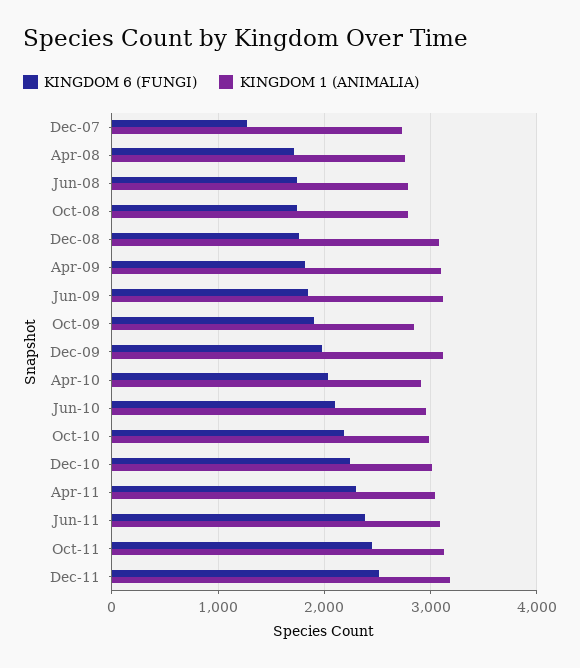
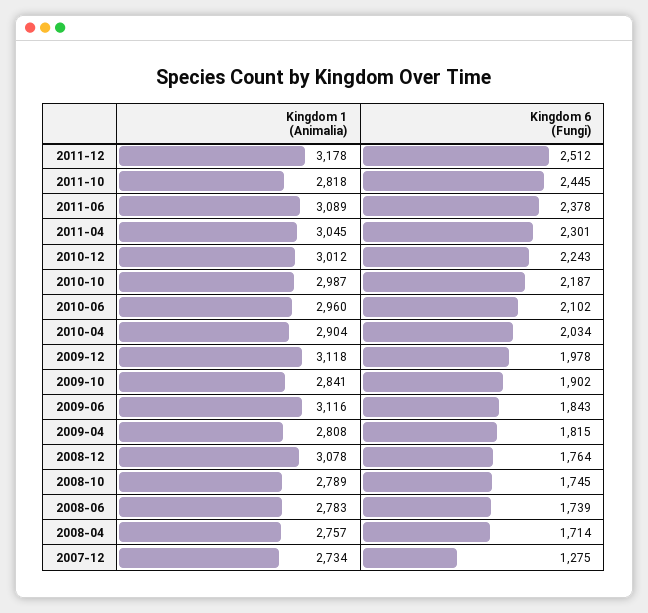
KINGDOM 1 (ANIMALIA), Apr-09: 3100 -> 2808
KINGDOM 1 (ANIMALIA), Oct-11: 3100 -> 2818

